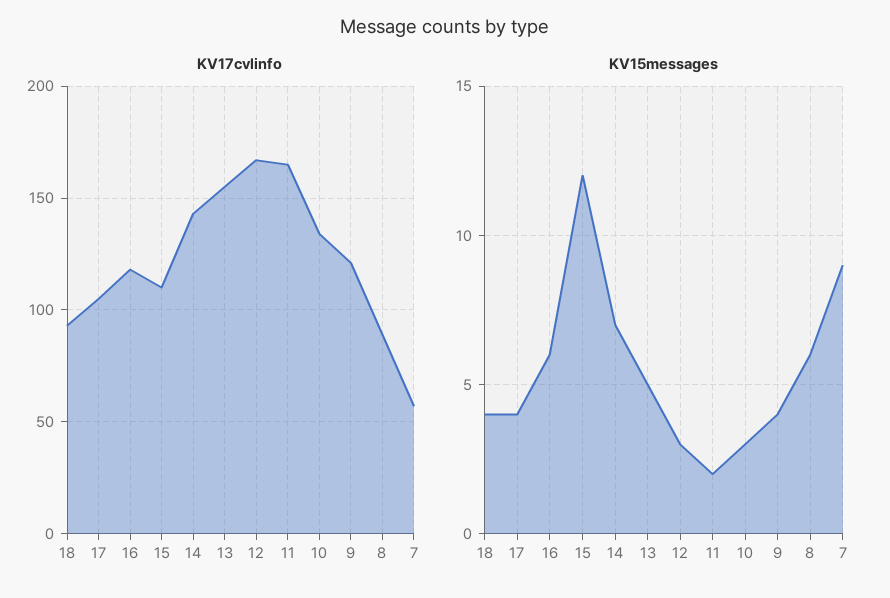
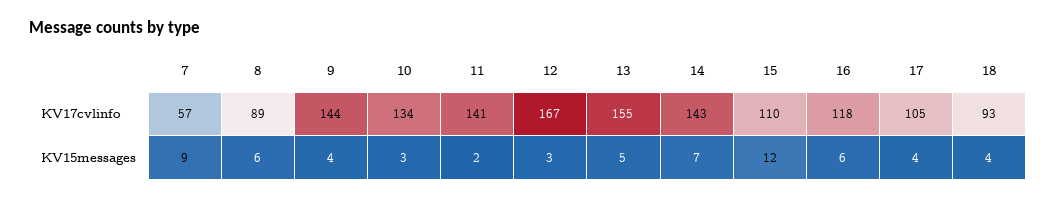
KV17cvlinfo, 11: 165 -> 141
KV17cvlinfo, 9: 120 -> 144

